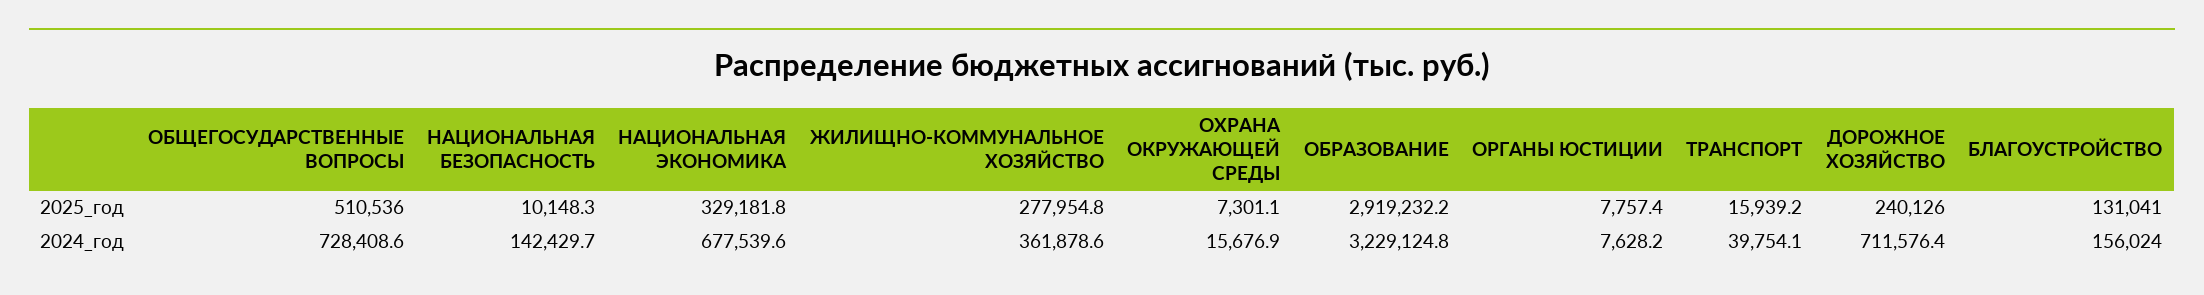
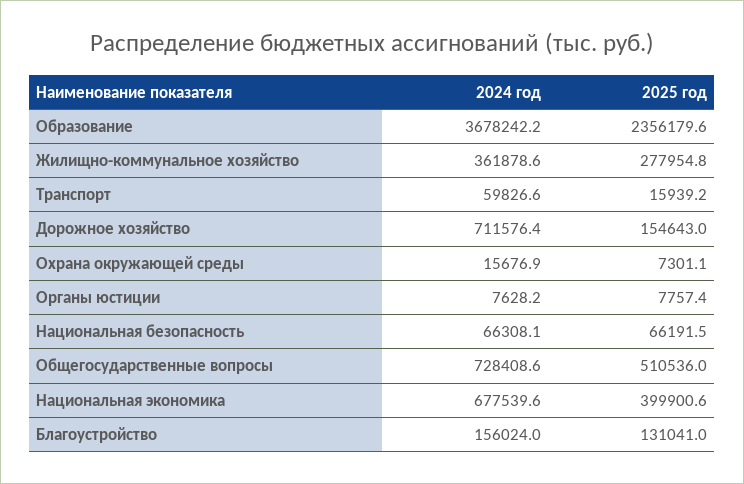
НАЦИОНАЛЬНАЯ БЕЗОПАСНОСТЬ, 2025_год: 10148.3 -> 66191.5
НАЦИОНАЛЬНАЯ ЭКОНОМИКА, 2025_год: 329181.8 -> 399900.6
ОБРАЗОВАНИЕ, 2025_год: 2919232.2 -> 2356179.6
ДОРОЖНОЕ ХОЗЯЙСТВО, 2025_год: 240126 -> 154643
НАЦИОНАЛЬНАЯ БЕЗОПАСНОСТЬ, 2024_год: 142429.7 -> 66308.1
ОБРАЗОВАНИЕ, 2024_год: 3229124.8 -> 3678242.2
ТРАНСПОРТ, 2024_год: 39754.1 -> 59826.6

